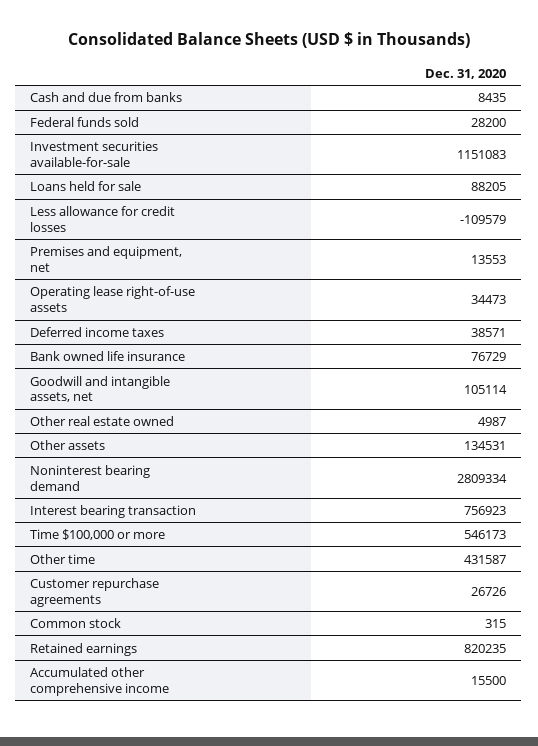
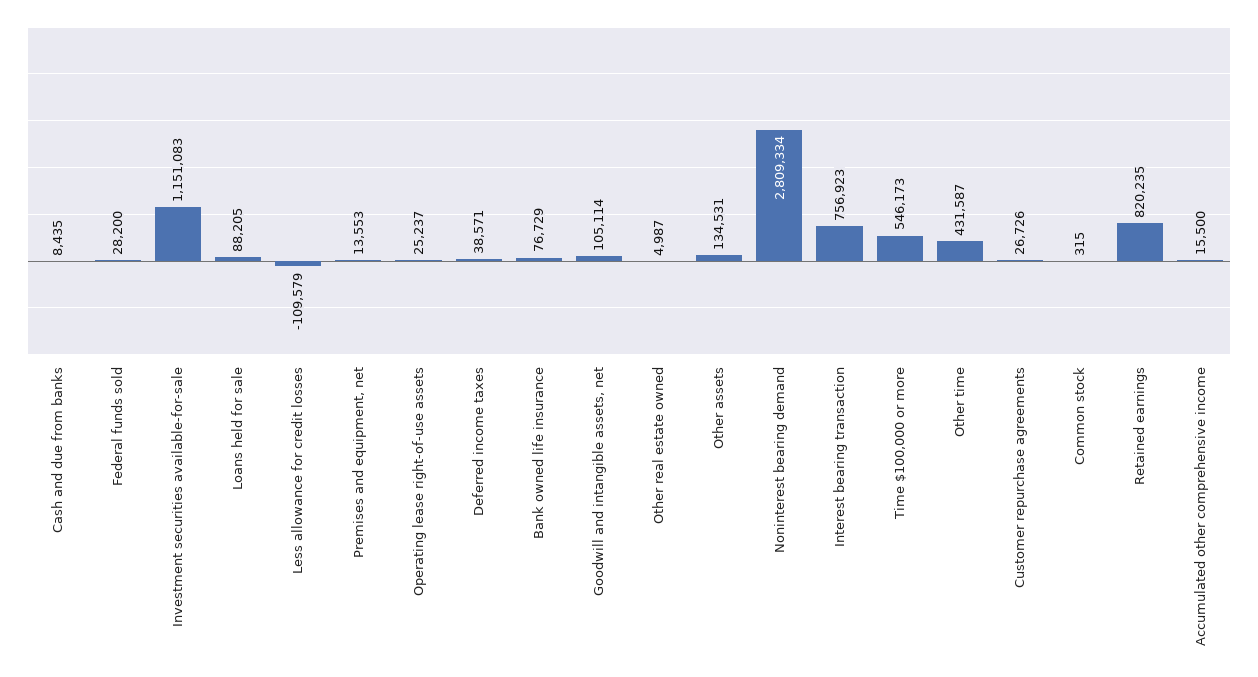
Operating lease right-of-use assets: 34473 -> 25237

